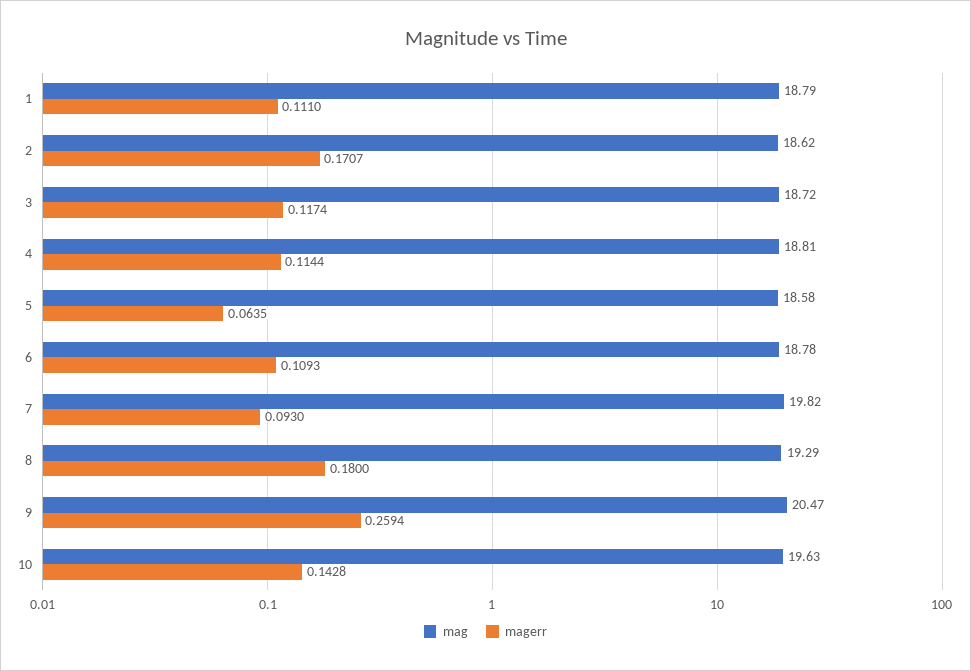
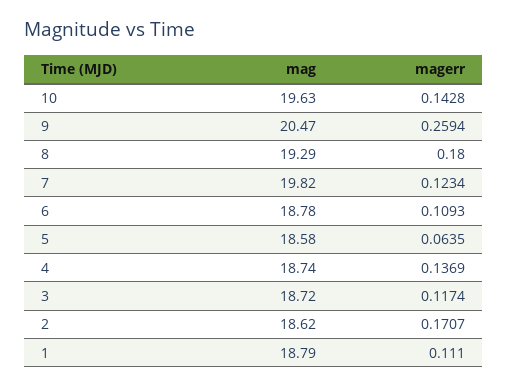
mag, 4: 18.81 -> 18.74
magerr, 4: 0.1144 -> 0.1369
magerr, 7: 0.093 -> 0.1234

